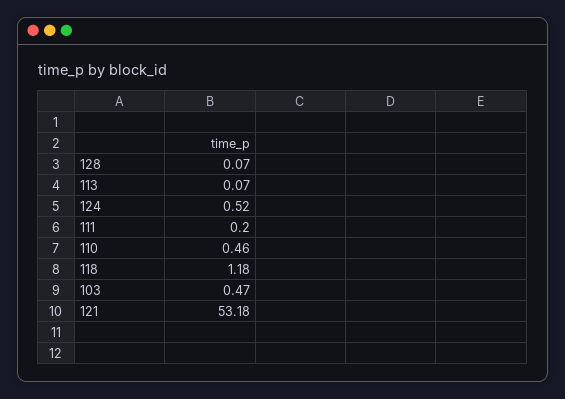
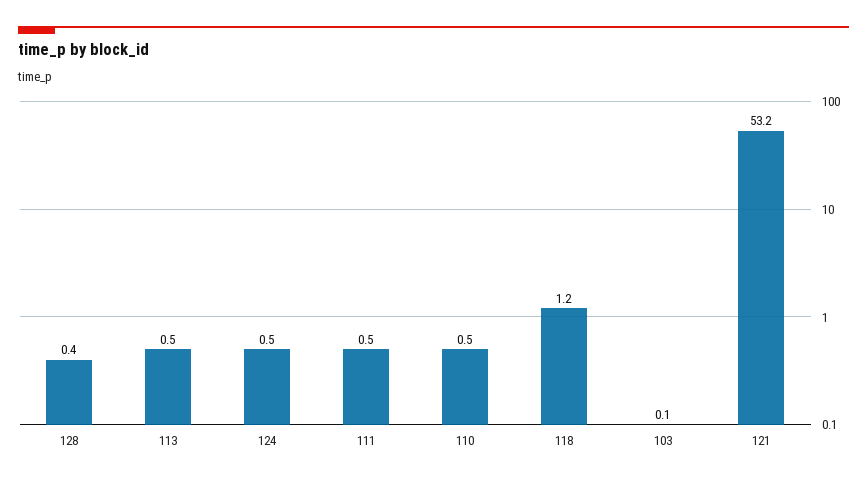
128: 0.07 -> 0.4
113: 0.07 -> 0.5
111: 0.2 -> 0.5
103: 0.47 -> 0.1

